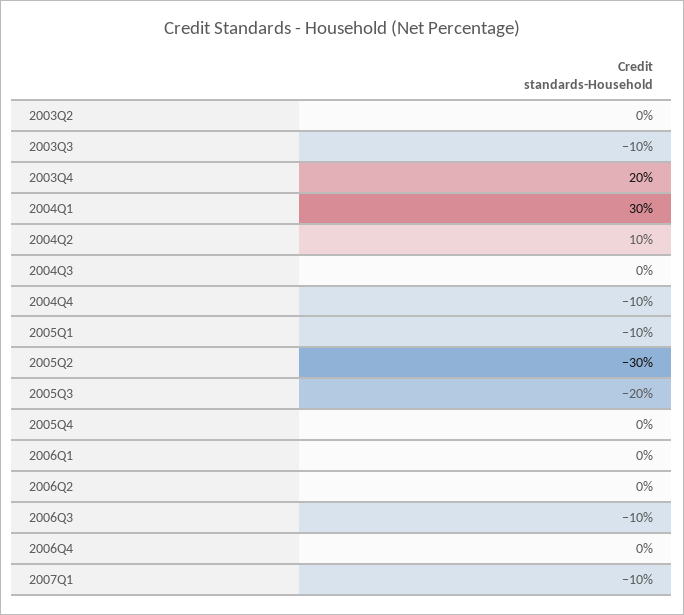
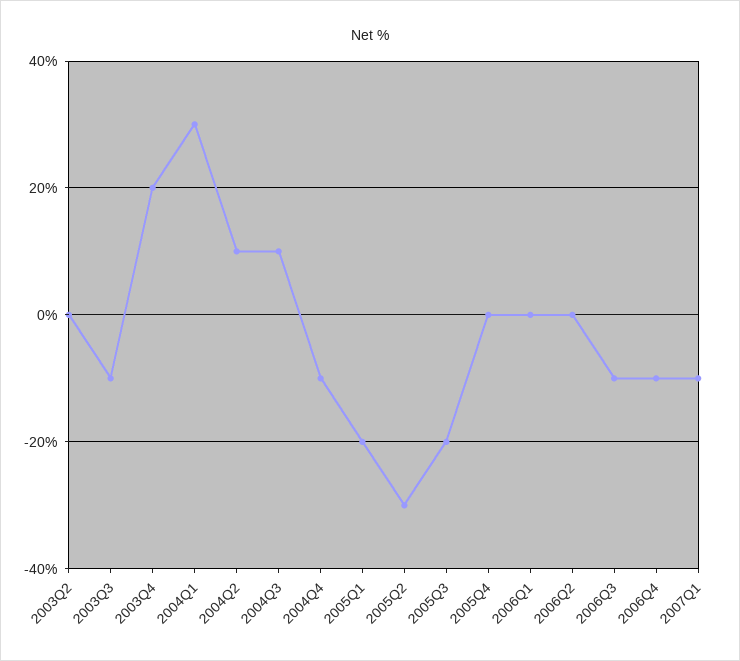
2004Q3: 0 -> 10
2005Q1: -10 -> -20
2006Q4: 0 -> -10

